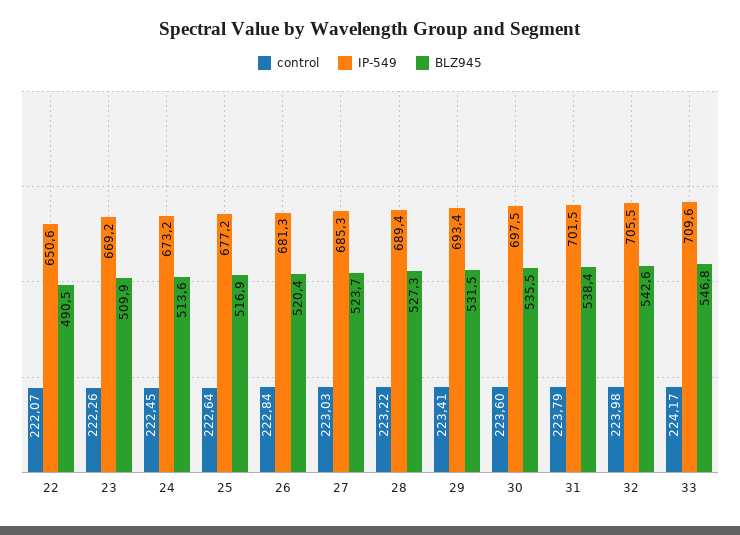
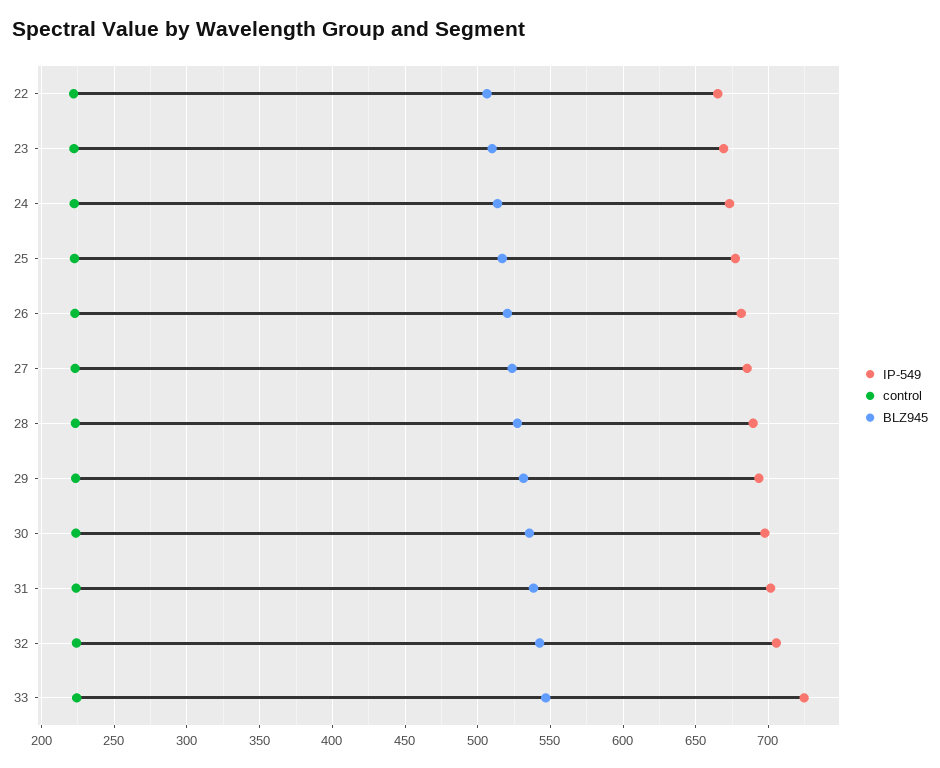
IP-549, 22: 650.6 -> 665
BLZ945, 22: 490.5 -> 505
IP-549, 33: 709.6 -> 725

